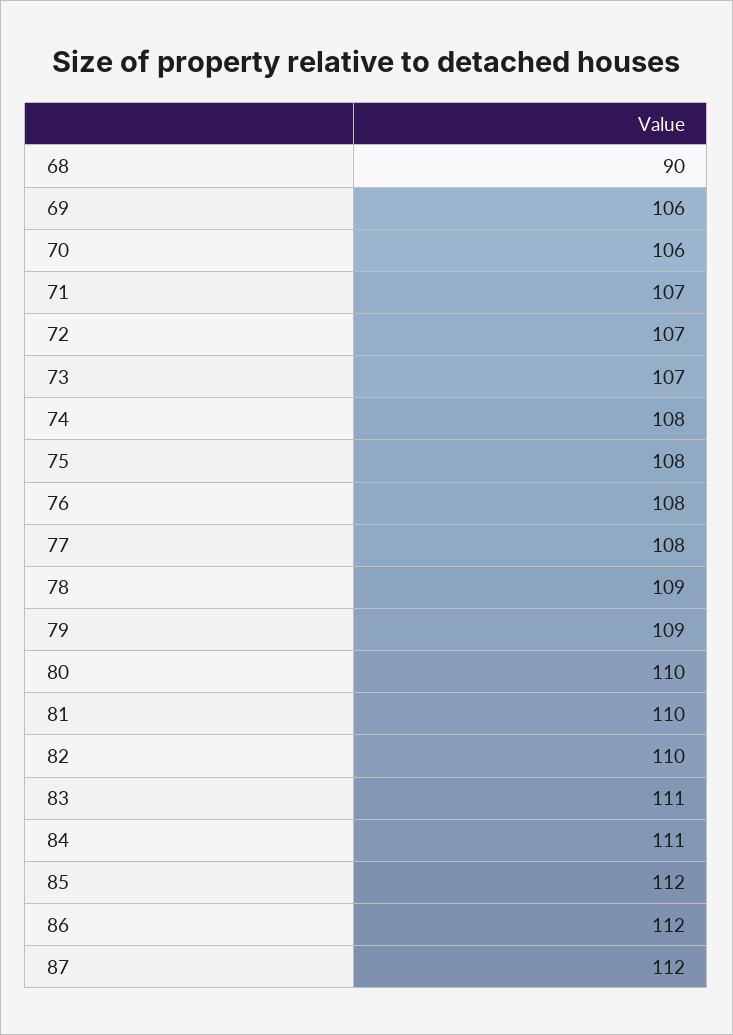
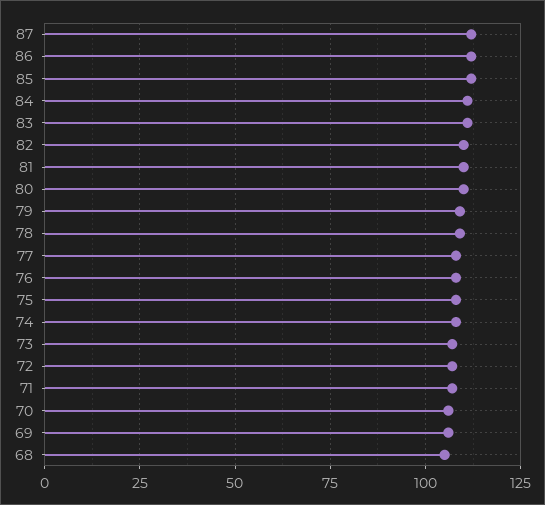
68: 90 -> 105

